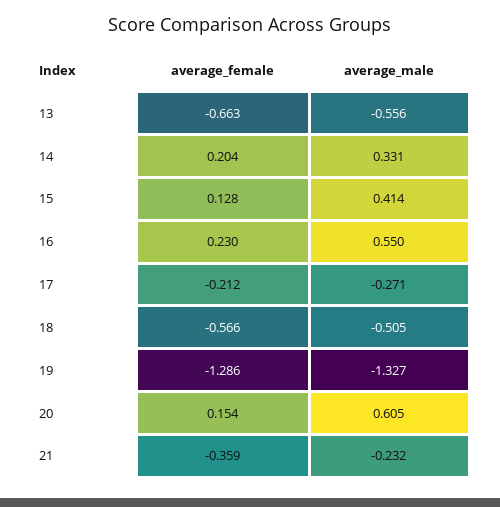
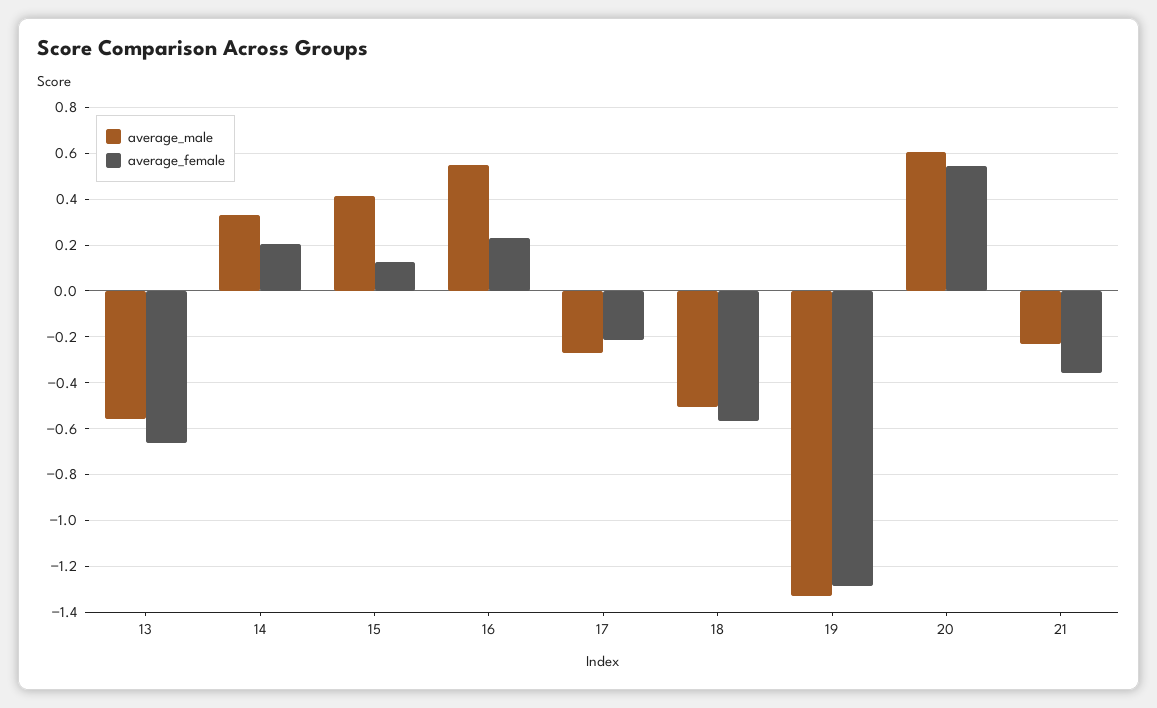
average_female, 20: 0.154 -> 0.55

